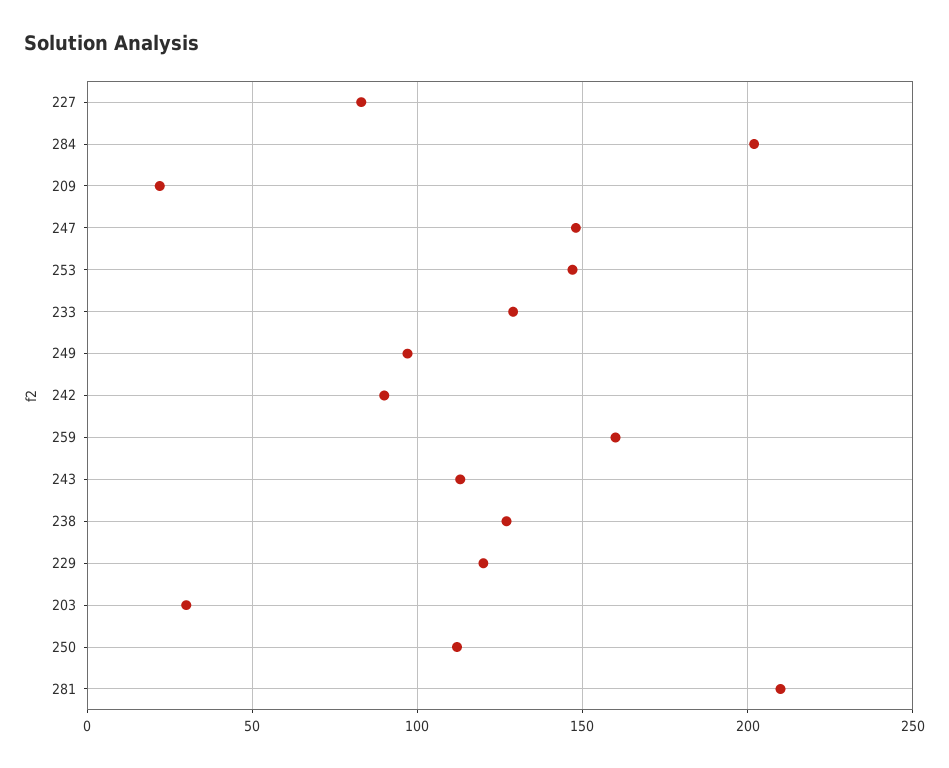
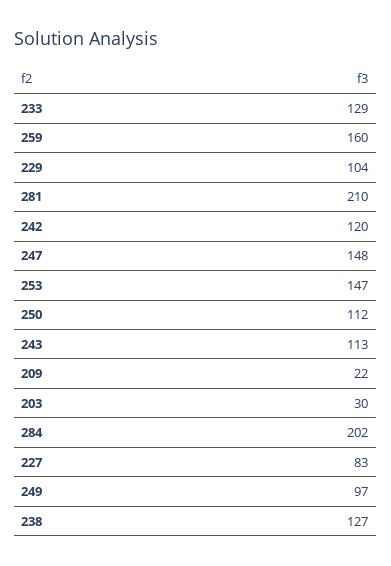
242: 90 -> 120
229: 120 -> 104

